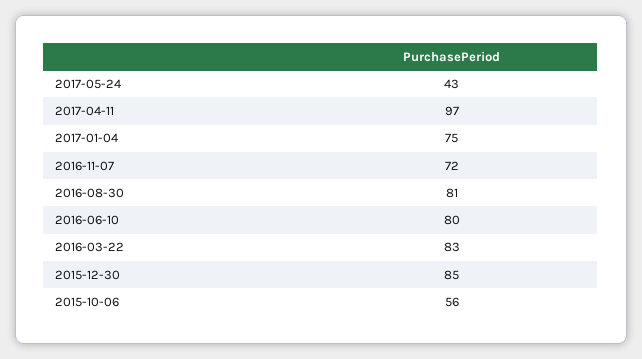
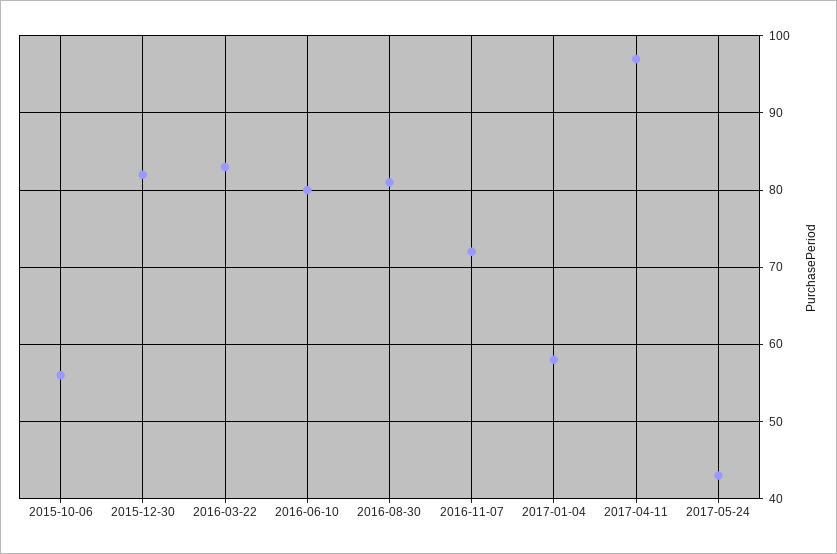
2017-01-04: 75 -> 58
2015-12-30: 85 -> 82

